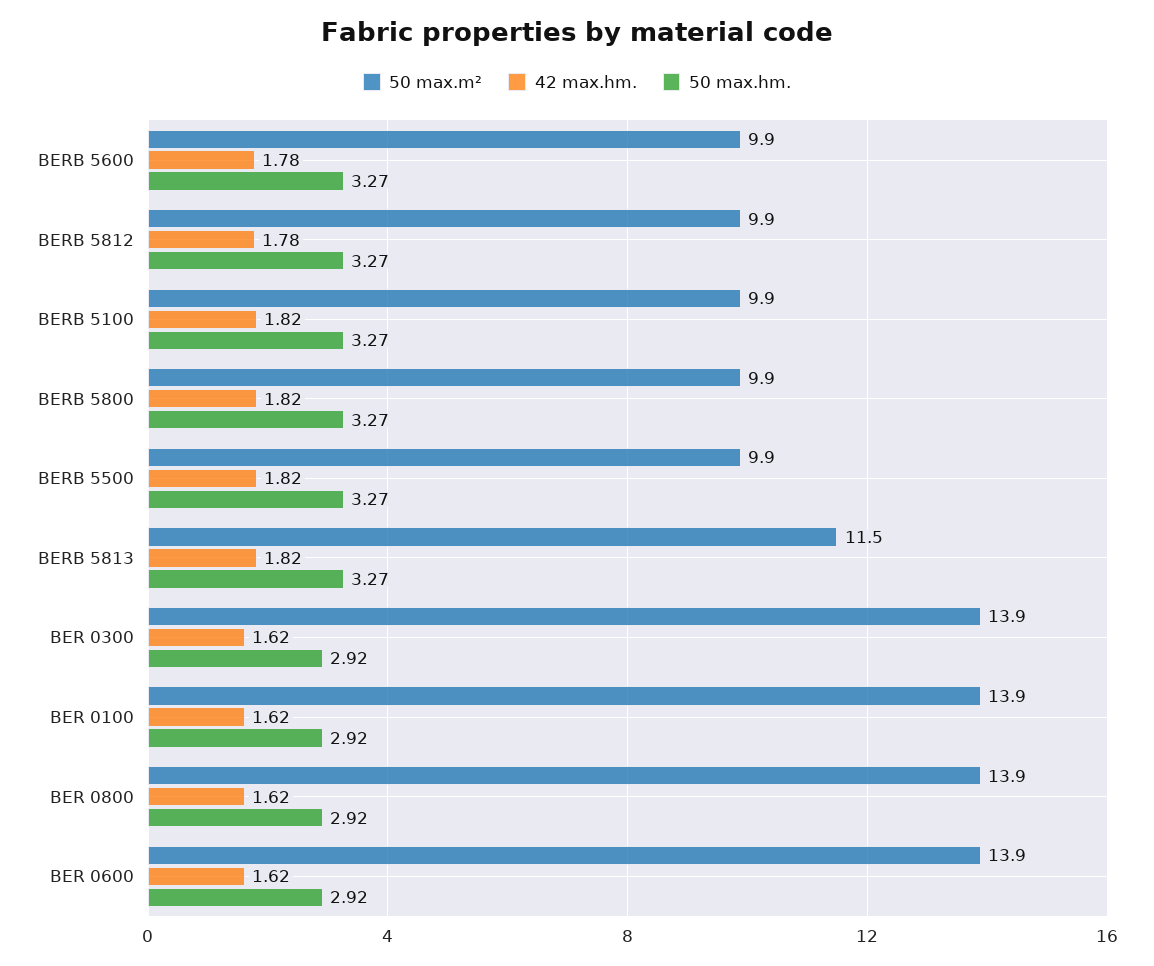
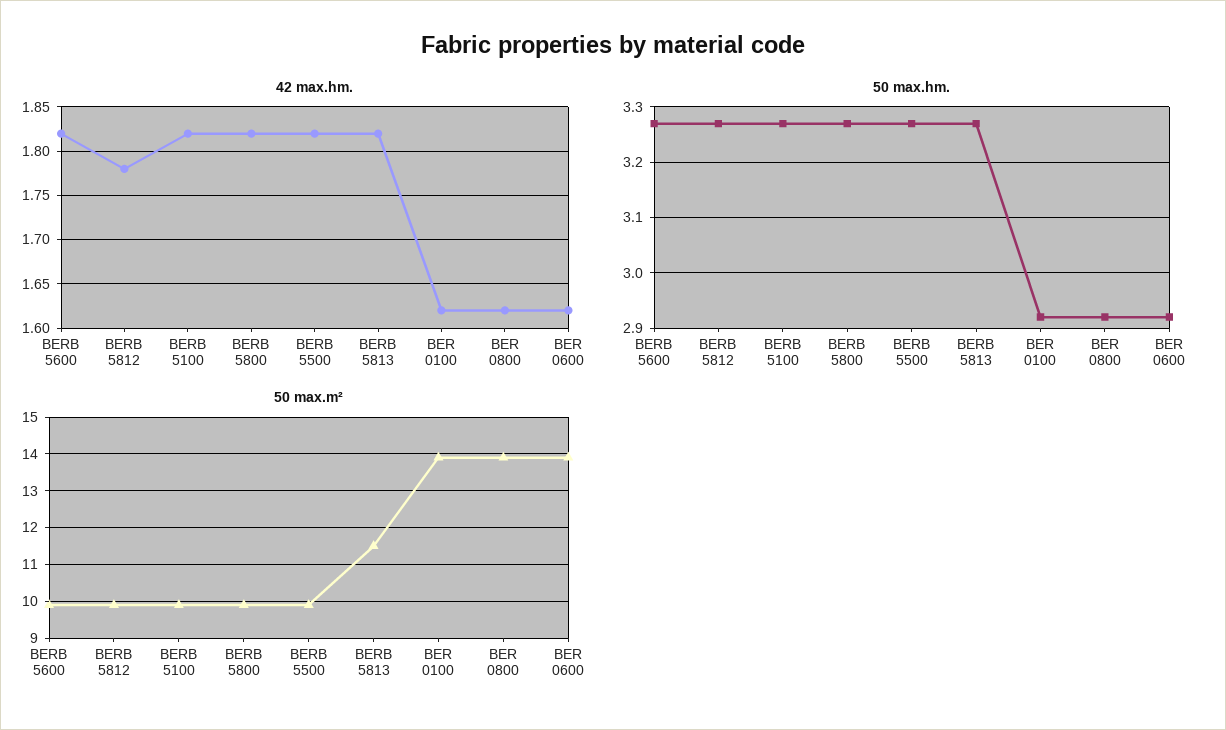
42 max.hm., BERB 5600: 1.78 -> 1.82
50 max.m², BER 0300: 13.9 -> none
42 max.hm., BER 0300: 1.62 -> none
50 max.hm., BER 0300: 2.92 -> none

